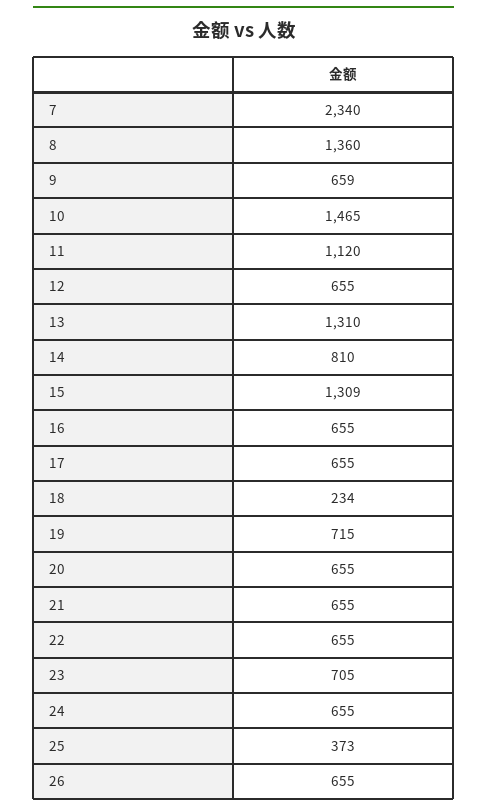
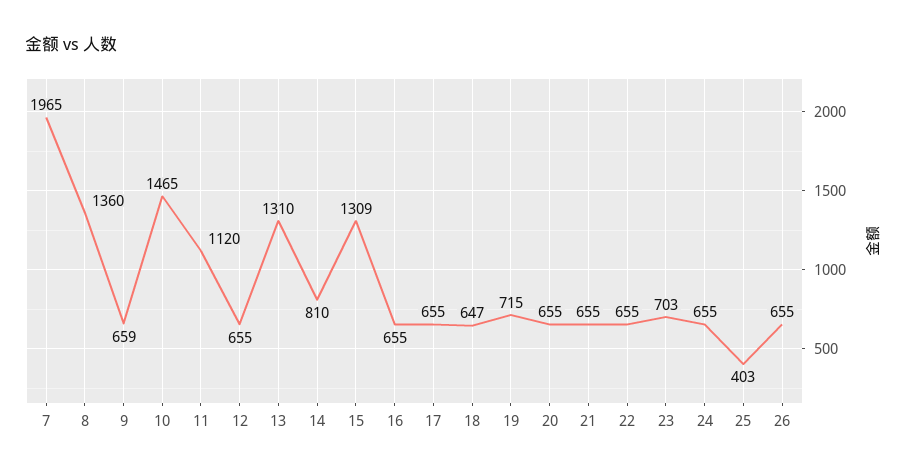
7: 2340 -> 1965
18: 234 -> 647
23: 705 -> 703
25: 373 -> 403

